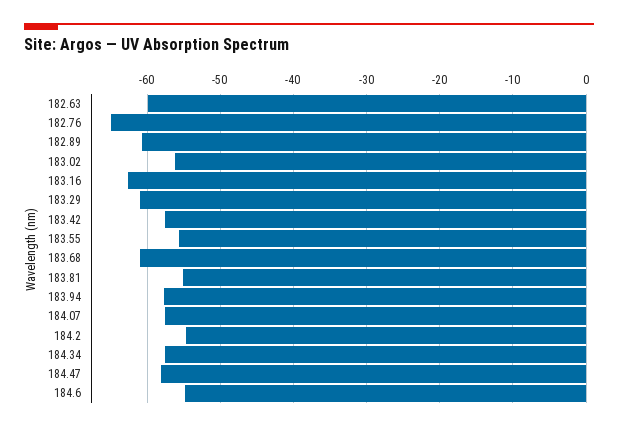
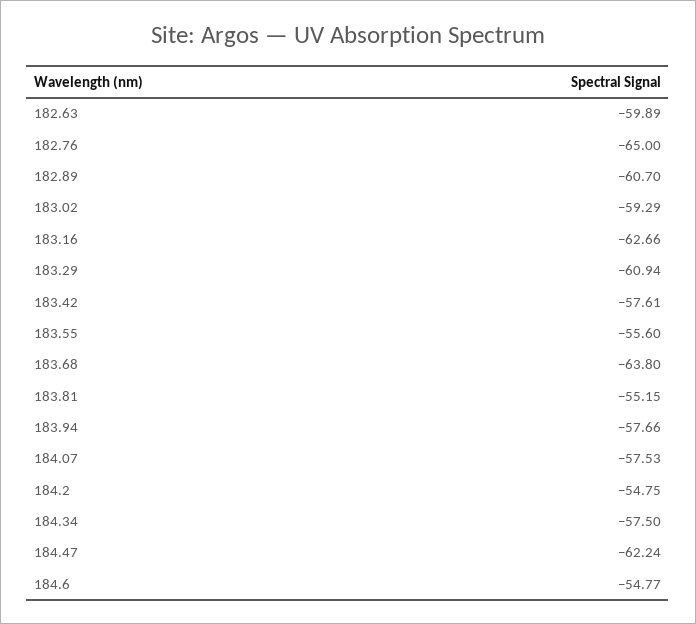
183.02: -56 -> -59.29
183.68: -61 -> -63.8
184.47: -58 -> -62.24

